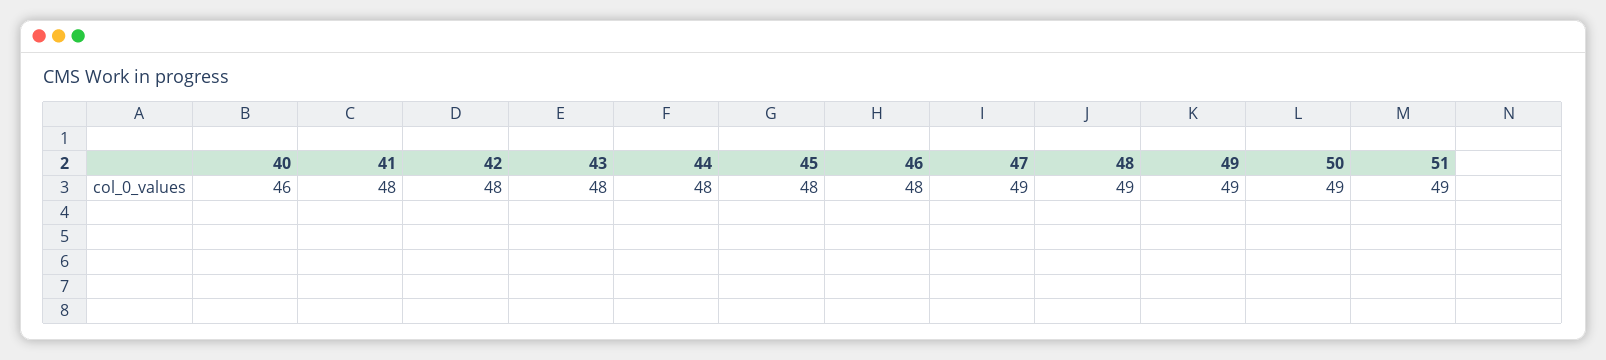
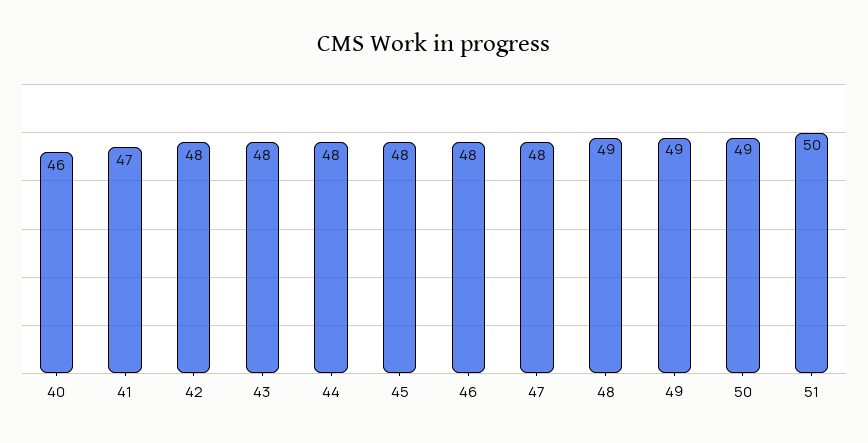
41: 48 -> 47
47: 49 -> 48
51: 49 -> 50

